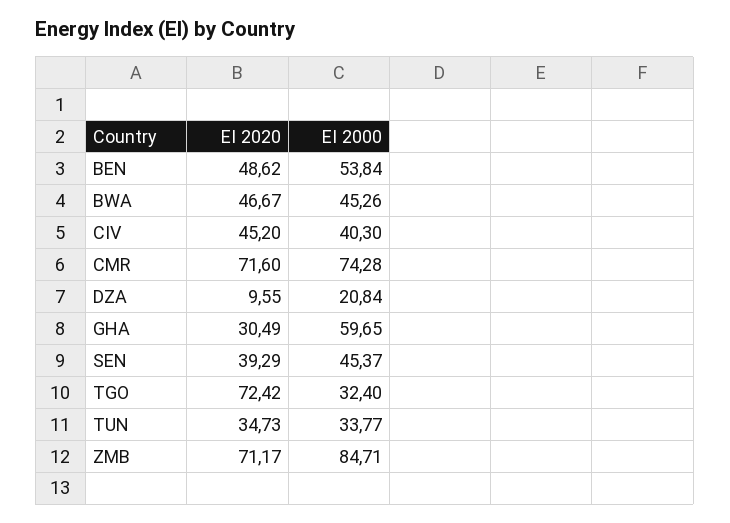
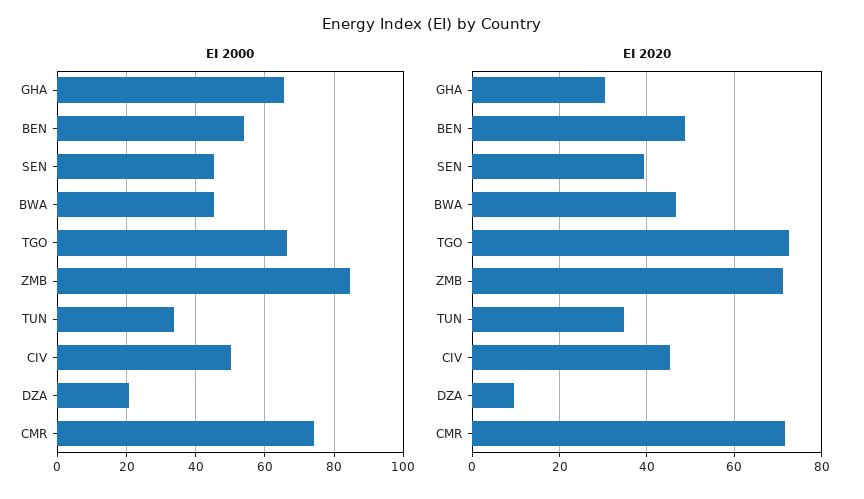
EI 2000, CIV: 40.3 -> 50
EI 2000, GHA: 59.65 -> 66
EI 2000, TGO: 32.4 -> 66

